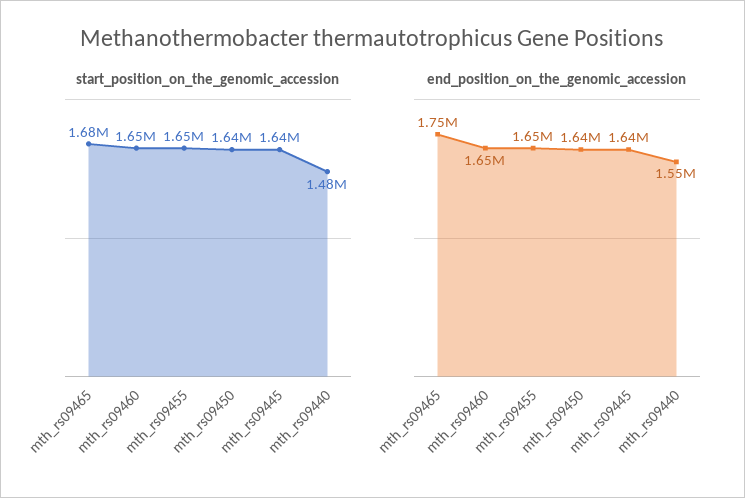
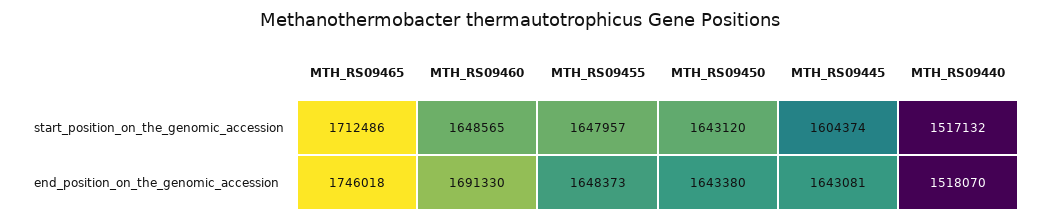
start_position_on_the_genomic_accession, mth_rs09465: 1680000 -> 1712486
start_position_on_the_genomic_accession, mth_rs09445: 1640000 -> 1604374
start_position_on_the_genomic_accession, mth_rs09440: 1480000 -> 1517132
end_position_on_the_genomic_accession, mth_rs09460: 1650000 -> 1691330
end_position_on_the_genomic_accession, mth_rs09440: 1550000 -> 1518070

